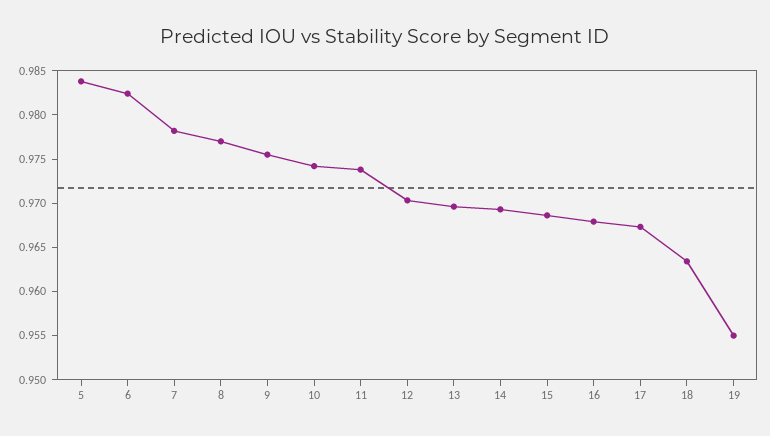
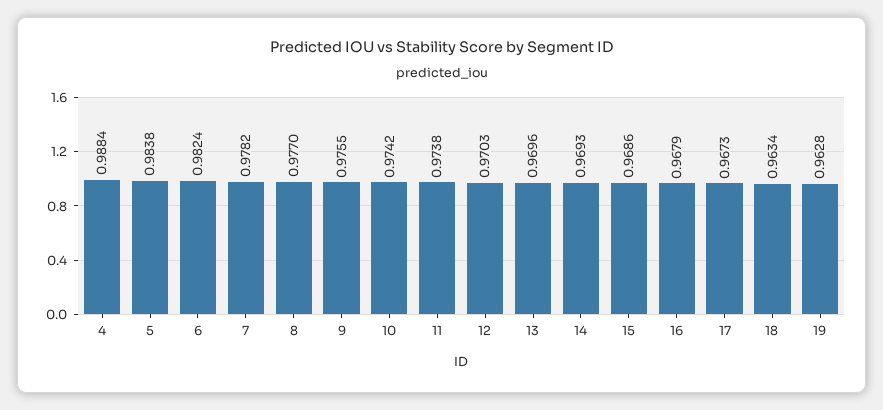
19: 0.955 -> 0.9628
4: none -> 0.9884

